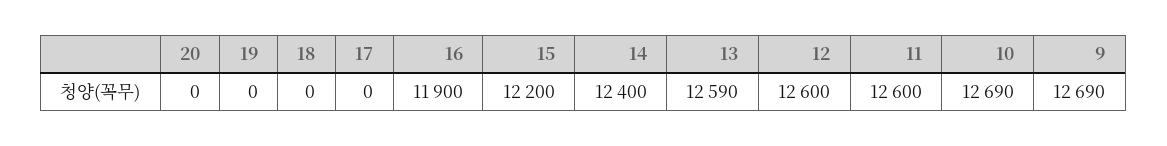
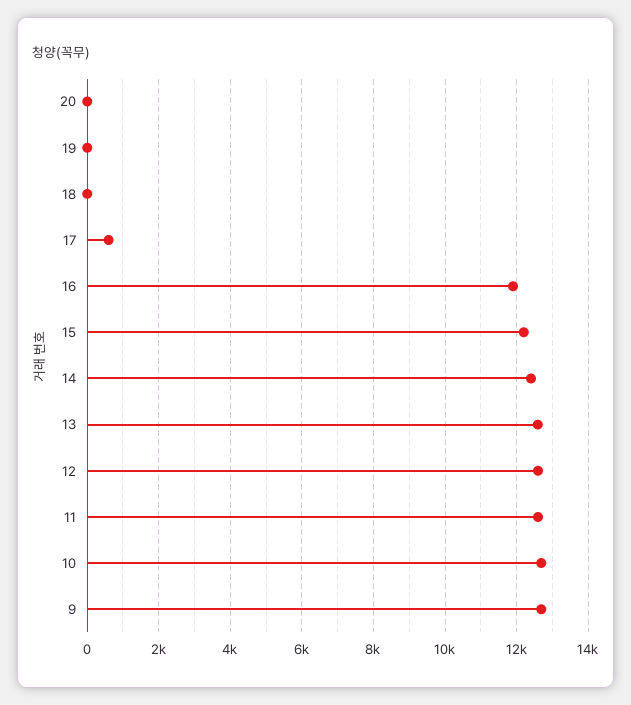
17: 0 -> 600

